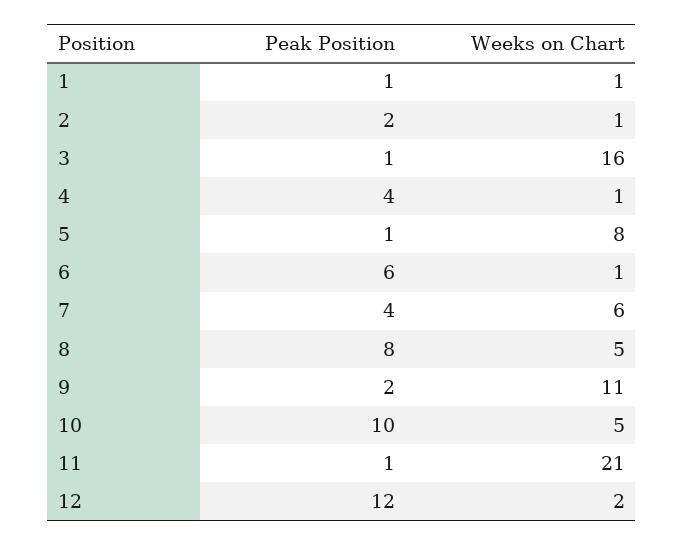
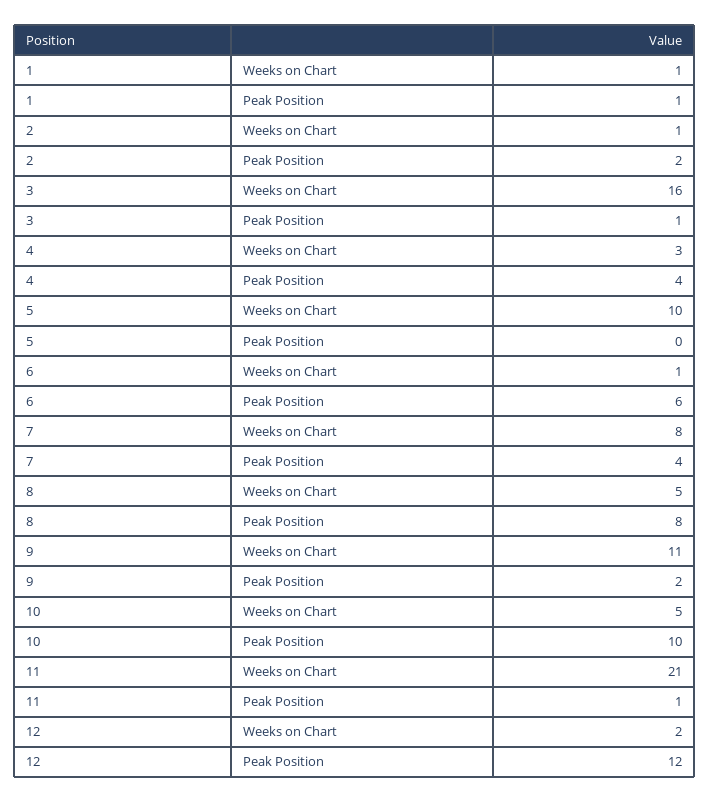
Weeks on Chart, 4: 1 -> 3
Peak Position, 5: 1 -> 0
Weeks on Chart, 5: 8 -> 10
Weeks on Chart, 7: 6 -> 8

